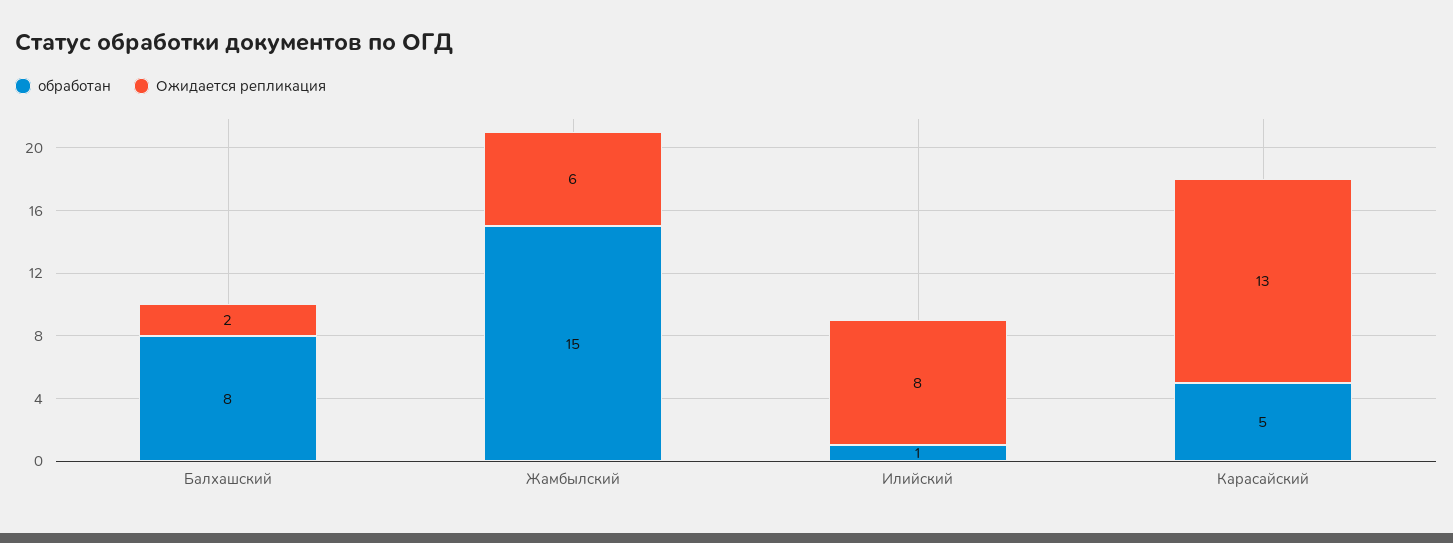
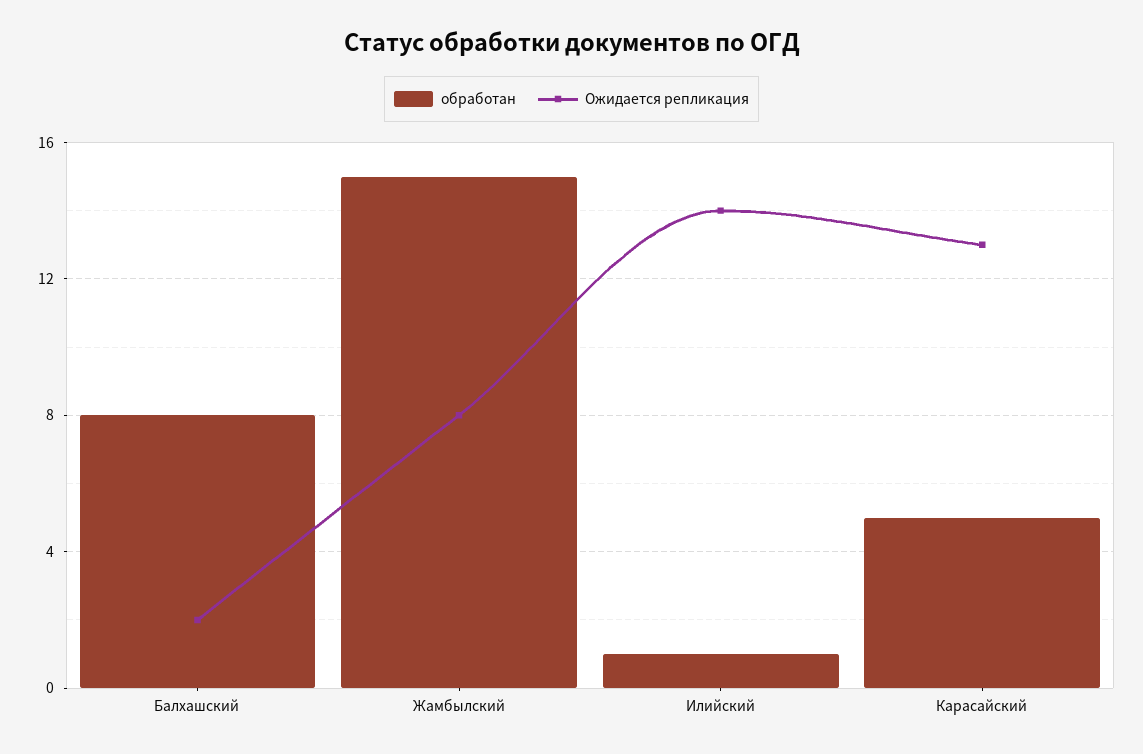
Ожидается репликация, Жамбылский: 6 -> 8
Ожидается репликация, Илийский: 8 -> 14

